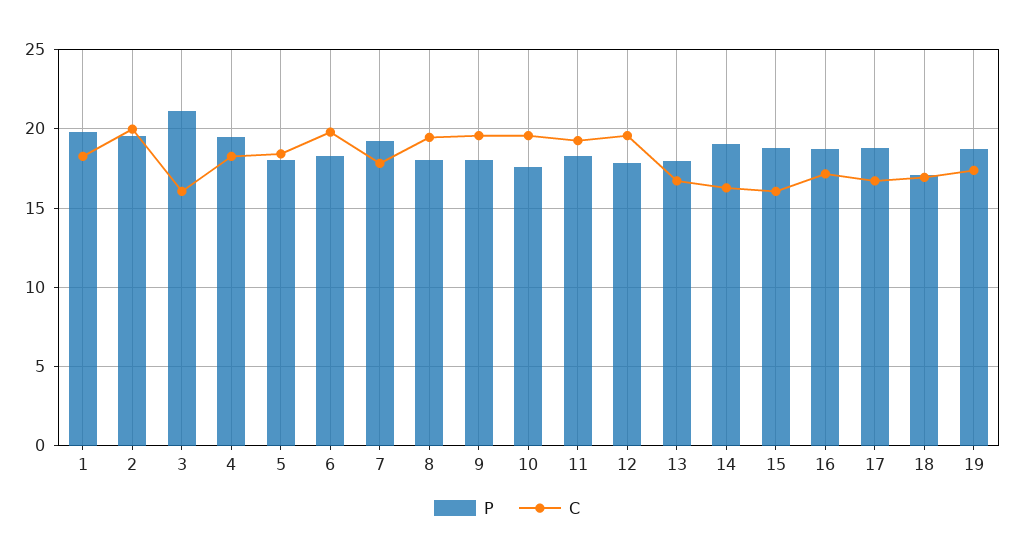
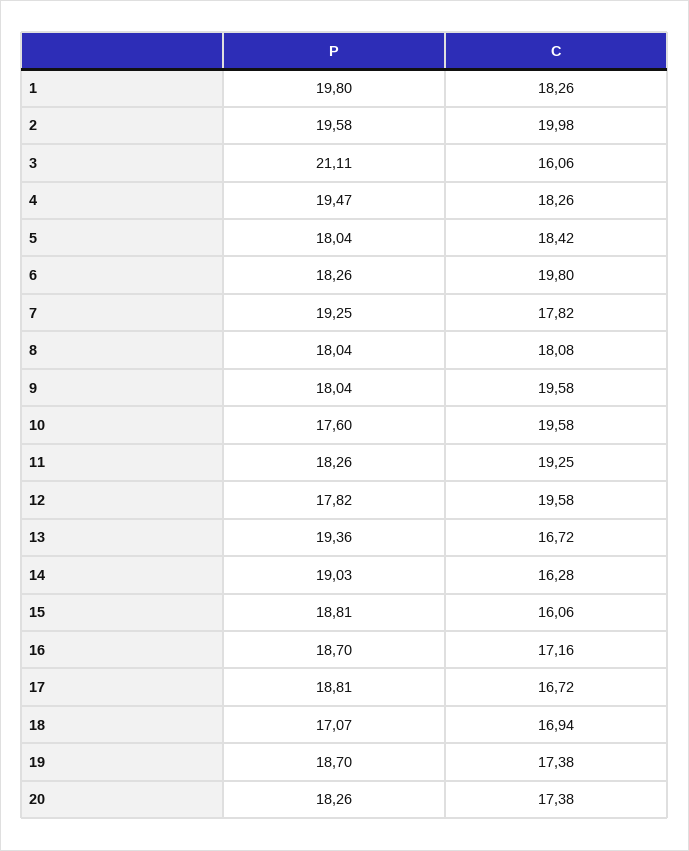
C, 8: 19.5 -> 18.08
P, 13: 18 -> 19.36
P, 20: none -> 18.26
C, 20: none -> 17.38

